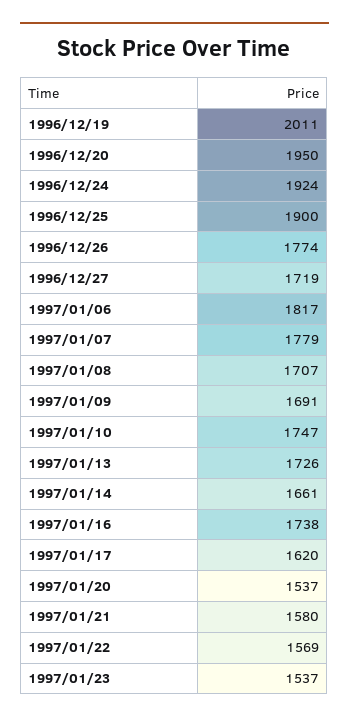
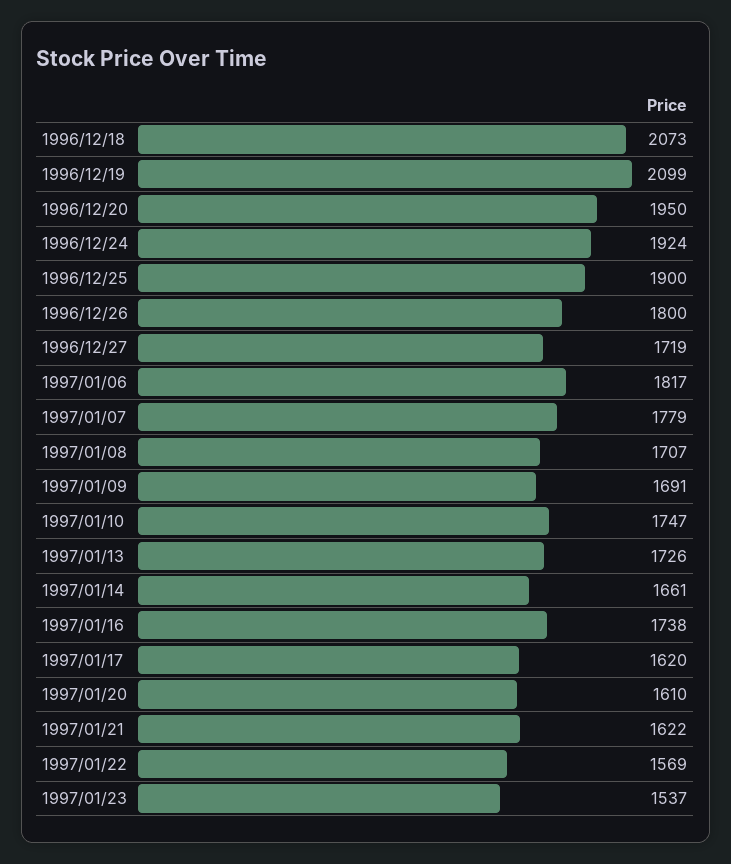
1996/12/19: 2011 -> 2099
1996/12/26: 1774 -> 1800
1997/01/20: 1537 -> 1610
1997/01/21: 1580 -> 1622
1996/12/18: none -> 2073

